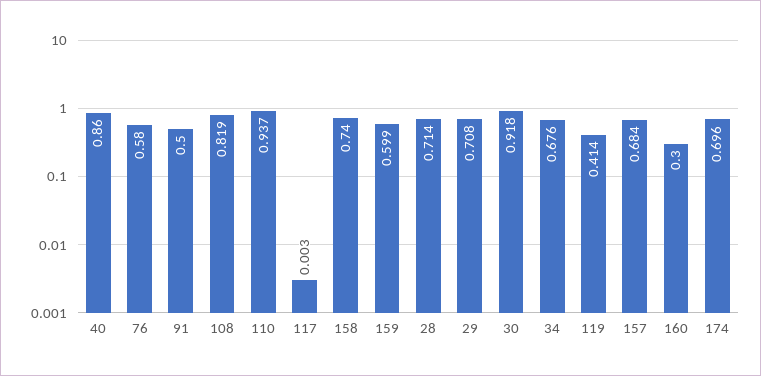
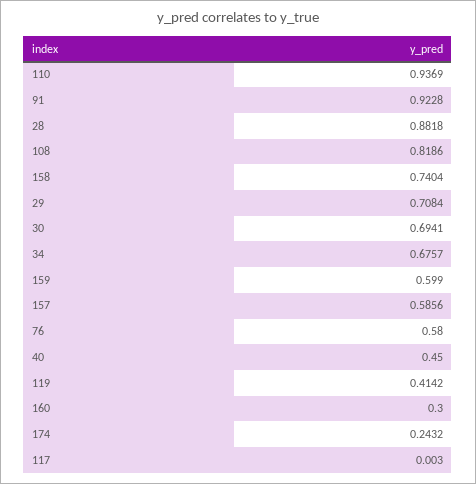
40: 0.86 -> 0.45
91: 0.5 -> 0.9228
28: 0.714 -> 0.8818
30: 0.918 -> 0.6941
157: 0.684 -> 0.5856
174: 0.696 -> 0.2432

